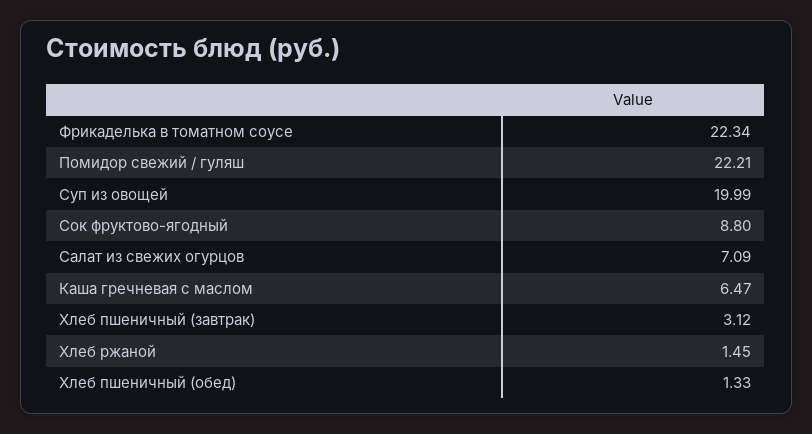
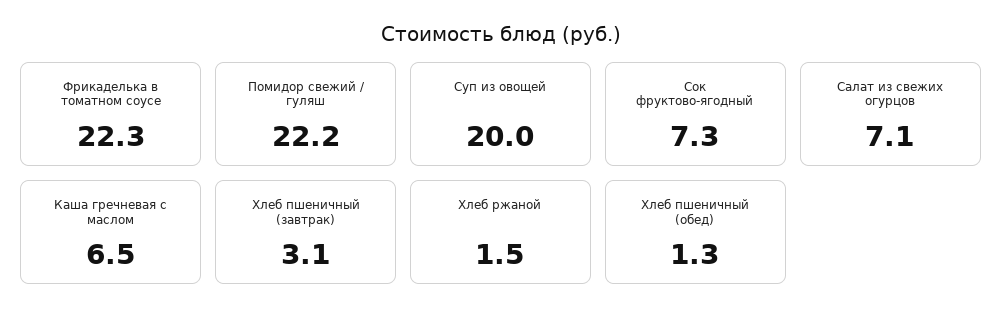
Сок фруктово-ягодный: 8.8 -> 7.3

